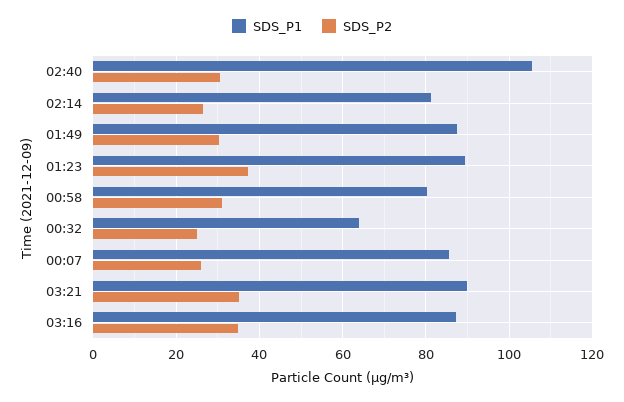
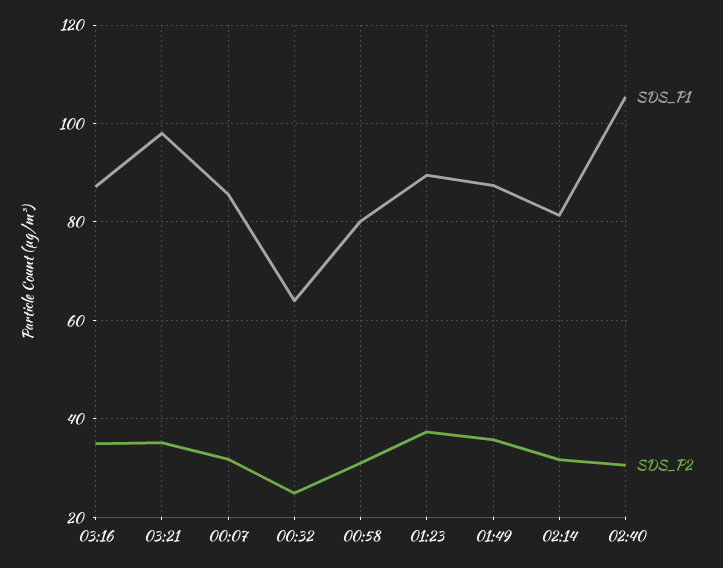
SDS_P2, 02:14: 26 -> 32
SDS_P2, 01:49: 30 -> 36
SDS_P2, 00:07: 26 -> 32
SDS_P1, 03:21: 90 -> 98

